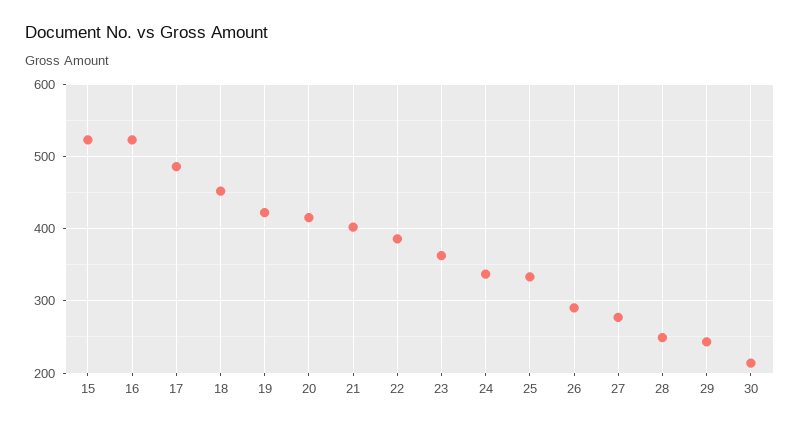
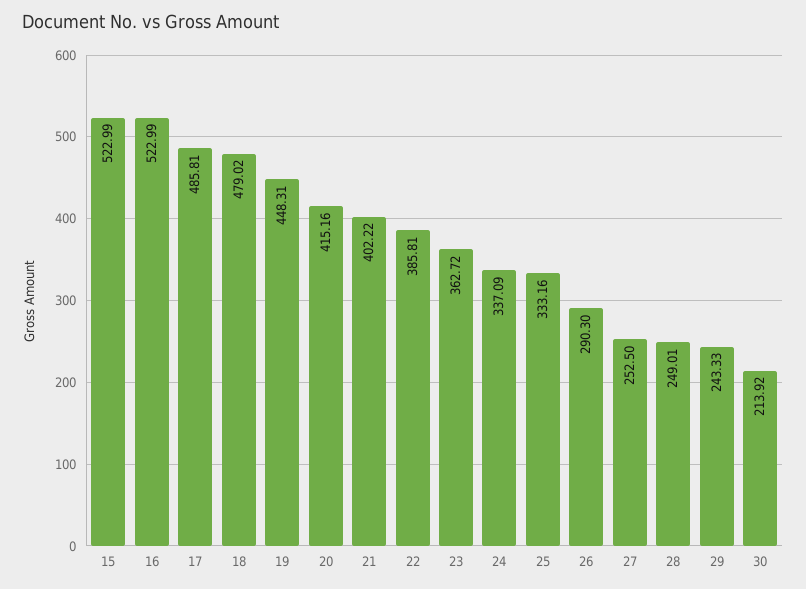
18: 450 -> 479.02
19: 420 -> 448.31
27: 280 -> 252.5

